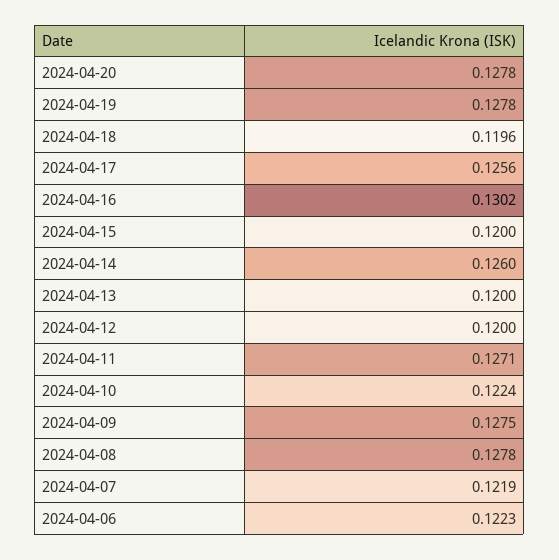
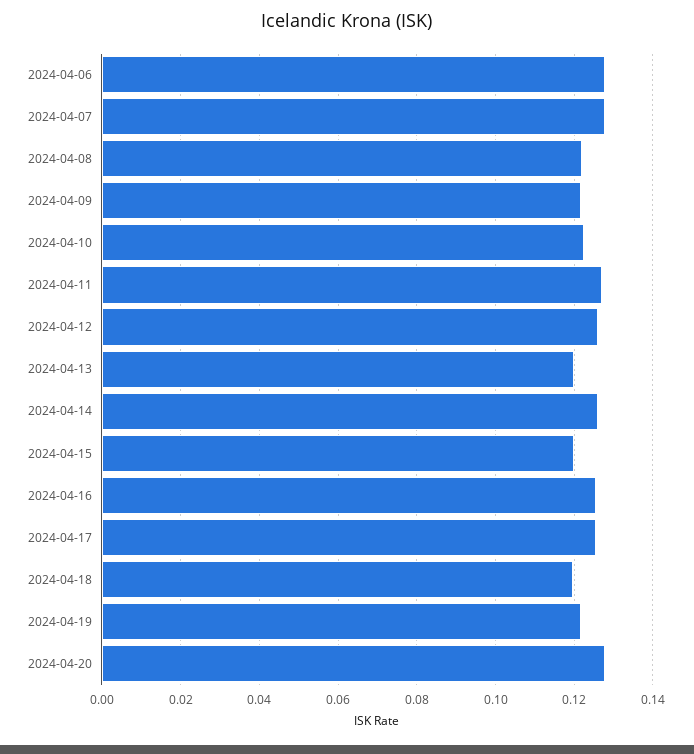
2024-04-19: 0.1278 -> 0.122
2024-04-16: 0.1302 -> 0.126
2024-04-12: 0.12 -> 0.126
2024-04-09: 0.1275 -> 0.122
2024-04-08: 0.1278 -> 0.122
2024-04-07: 0.1219 -> 0.128
2024-04-06: 0.1223 -> 0.128

